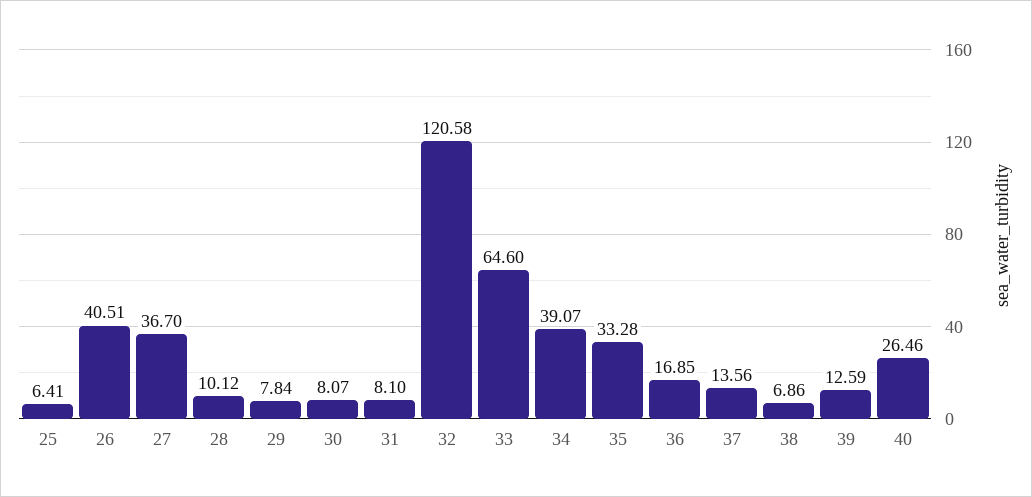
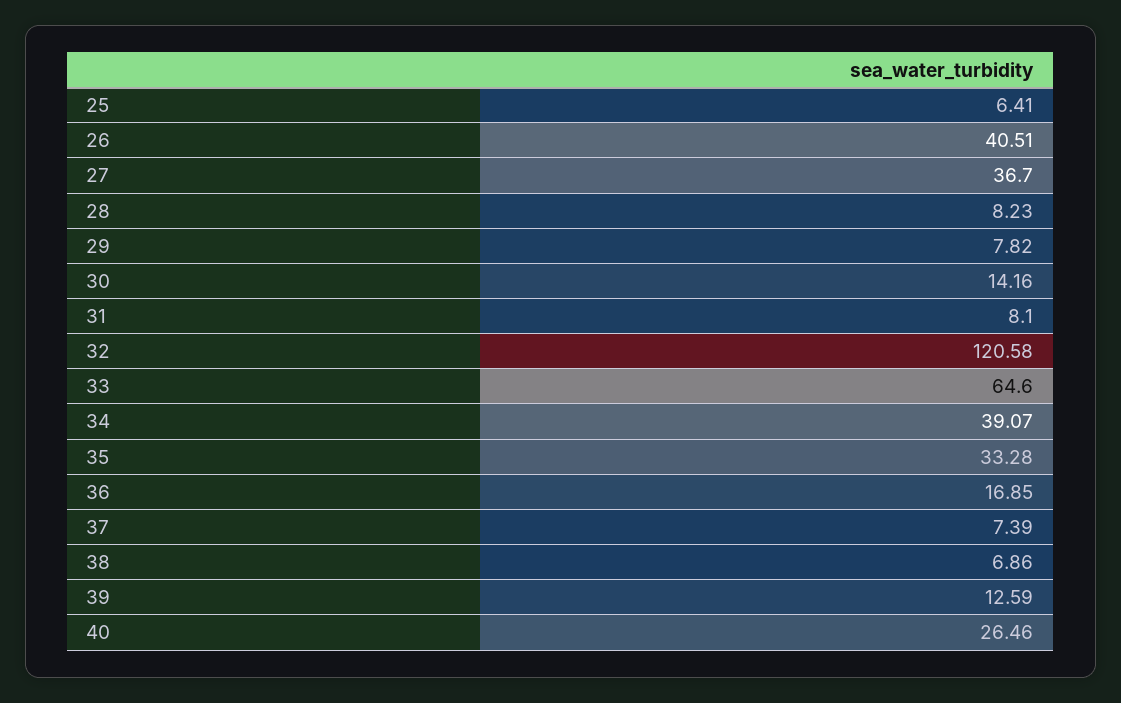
28: 10.12 -> 8.23
29: 7.84 -> 7.82
30: 8.07 -> 14.16
37: 13.56 -> 7.39

